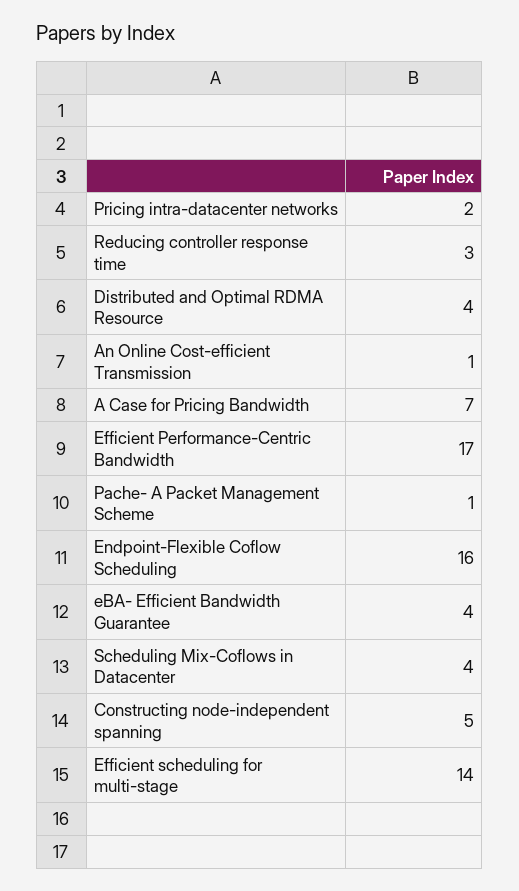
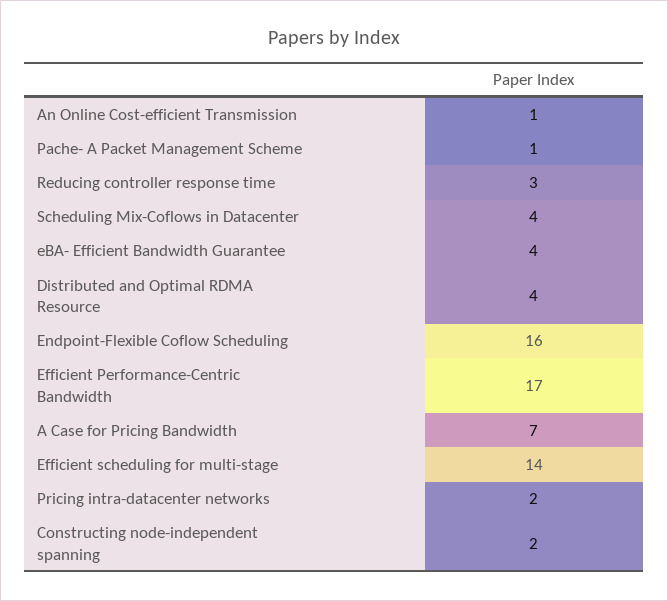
Constructing node-independent spanning: 5 -> 2

